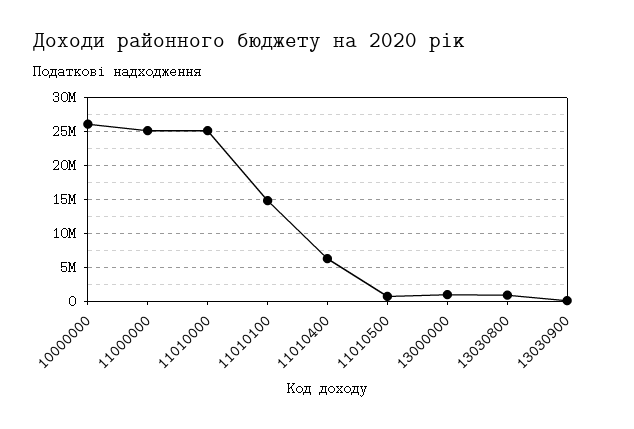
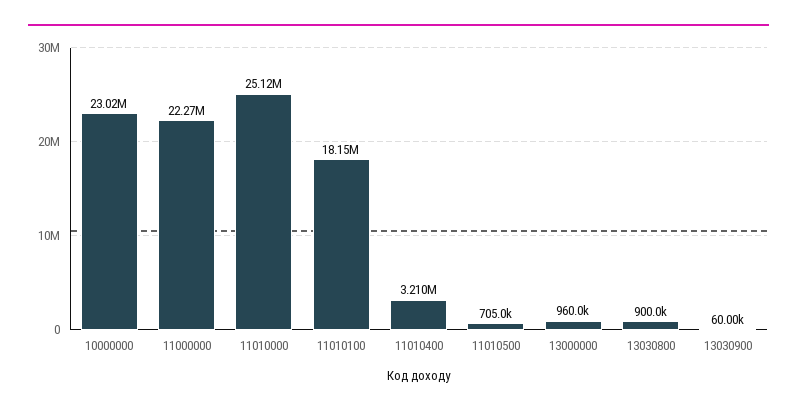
10000000: 26000000 -> 23020000
11000000: 25000000 -> 22270000
11010100: 15000000 -> 18150000
11010400: 6000000 -> 3210000

